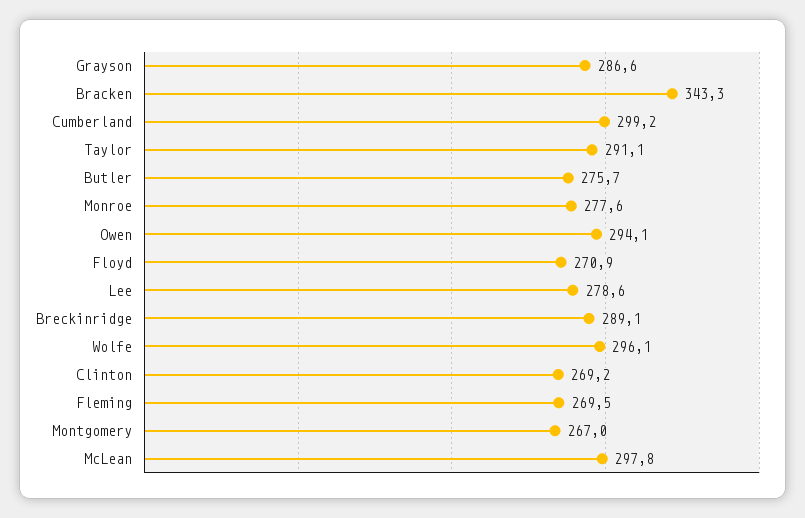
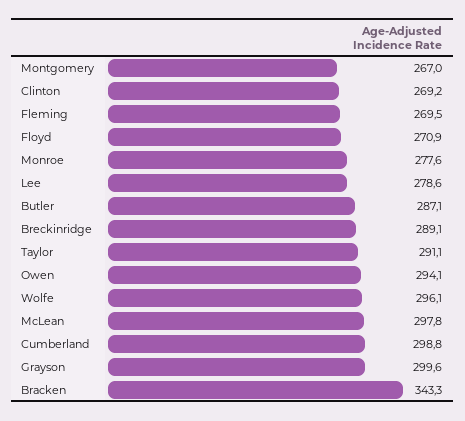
Grayson: 286.6 -> 299.6
Cumberland: 299.2 -> 298.8
Butler: 275.7 -> 287.1

